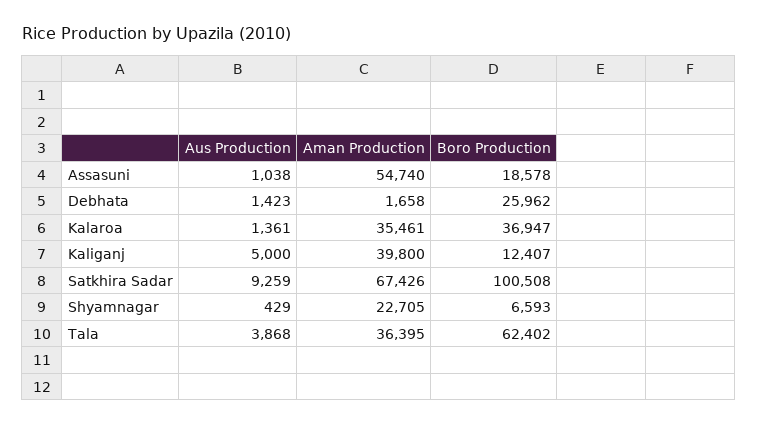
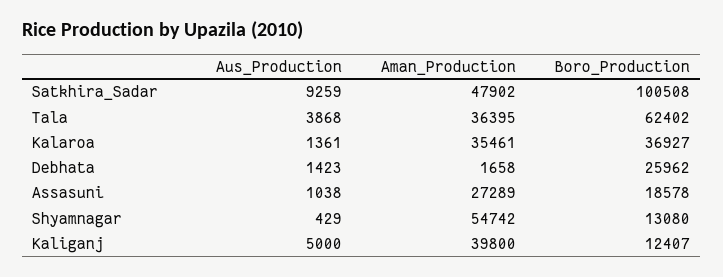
Aman Production, Assasuni: 54740 -> 27289
Boro Production, Kalaroa: 36947 -> 36927
Aman Production, Satkhira Sadar: 67426 -> 47902
Aman Production, Shyamnagar: 22705 -> 54742
Boro Production, Shyamnagar: 6593 -> 13080

